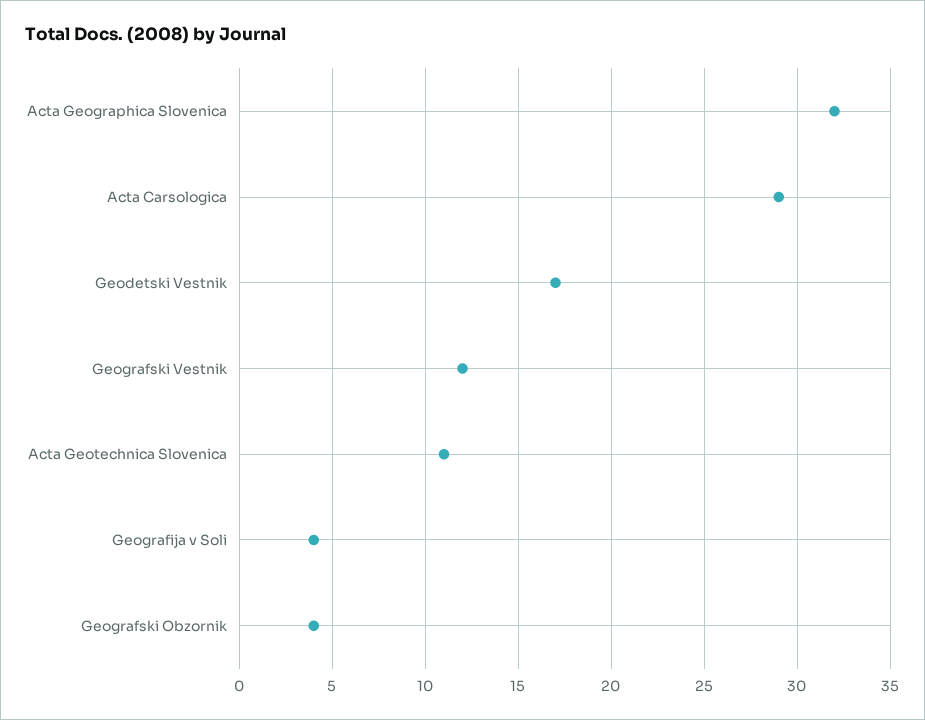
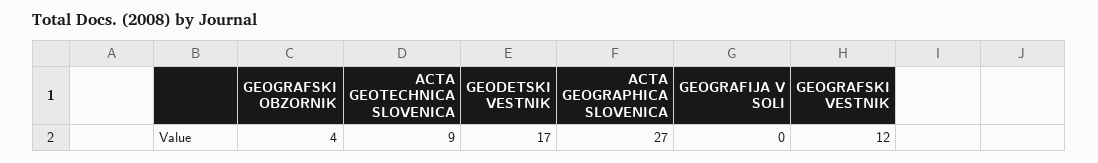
Acta Geographica Slovenica: 32 -> 27
Acta Carsologica: 29 -> none
Acta Geotechnica Slovenica: 11 -> 9
Geografija v Soli: 4 -> 0

